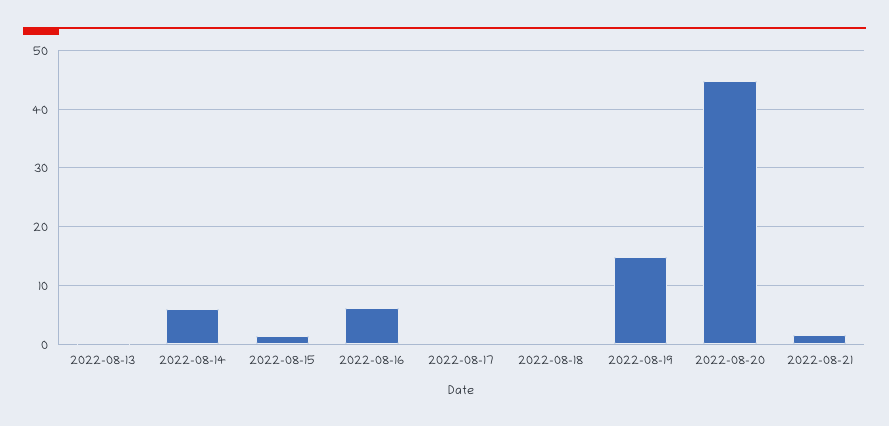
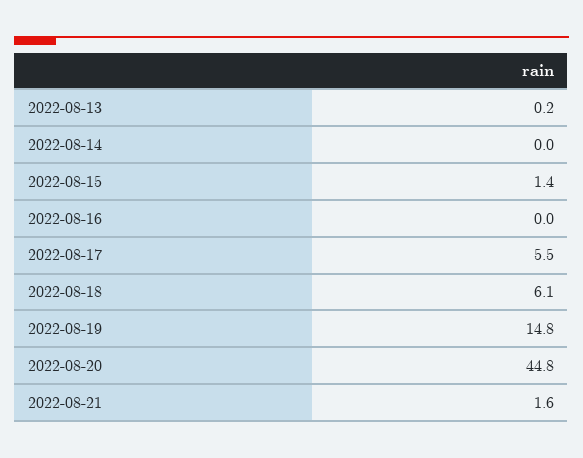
2022-08-14: 6 -> 0
2022-08-16: 6 -> 0
2022-08-17: 0 -> 5.5
2022-08-18: 0 -> 6.1

